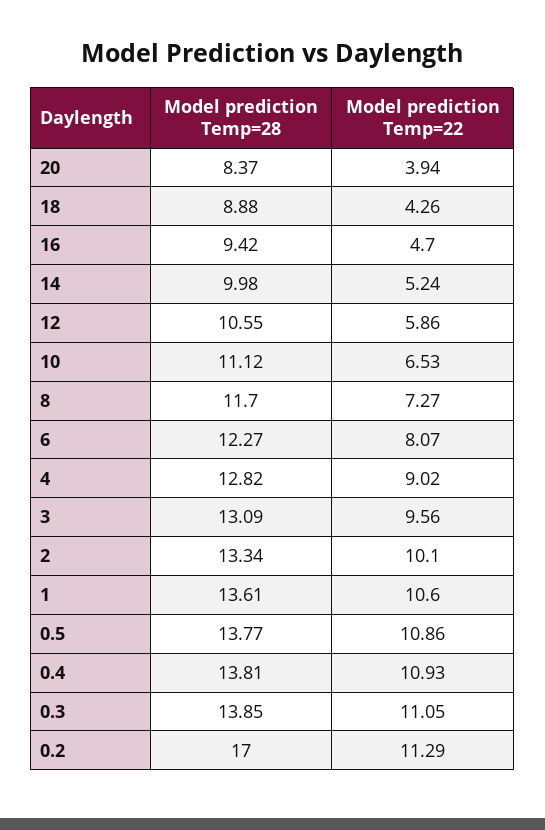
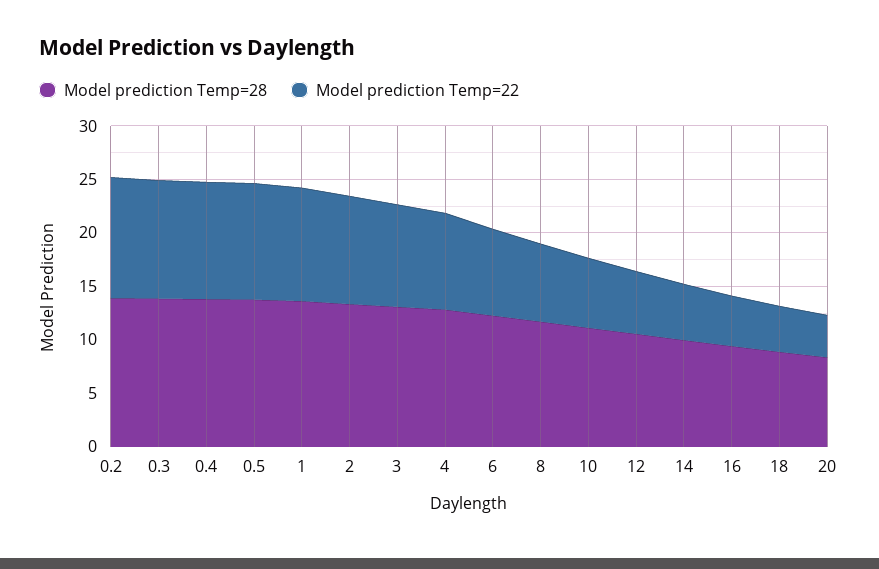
Model prediction Temp=28, 0.2: 17 -> 14

